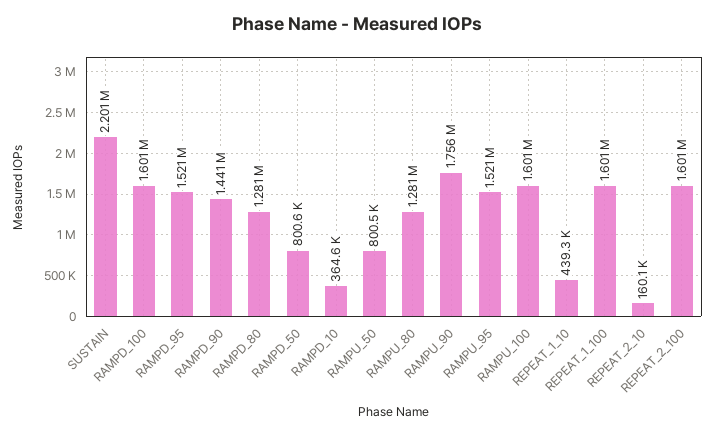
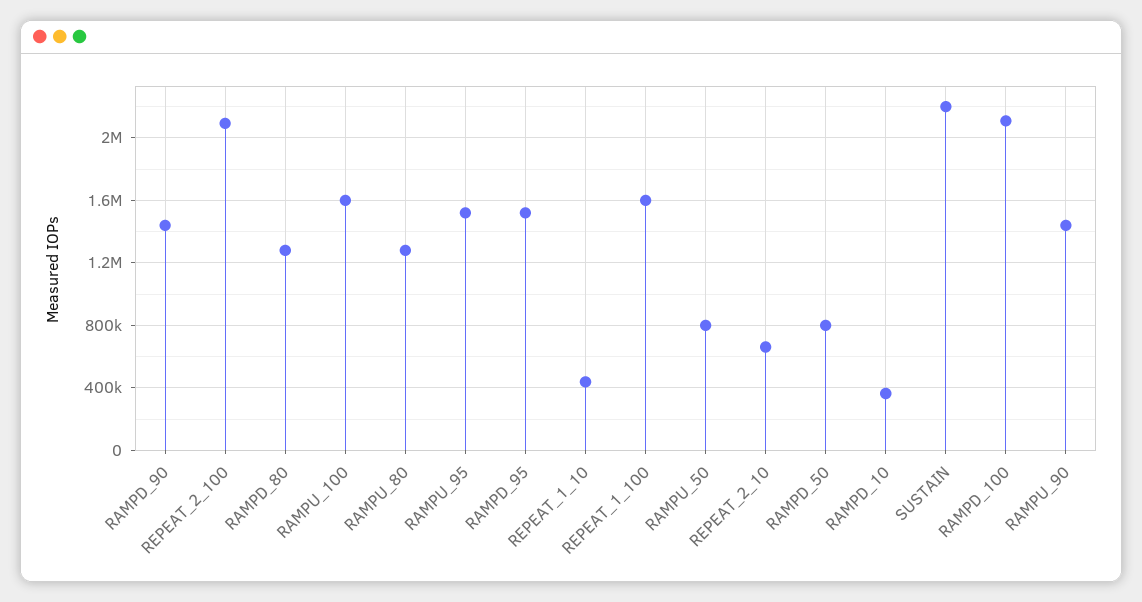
RAMPD_100: 1601000 -> 2100000
RAMPU_90: 1756000 -> 1450000
REPEAT_2_10: 160100 -> 650000
REPEAT_2_100: 1601000 -> 2100000

